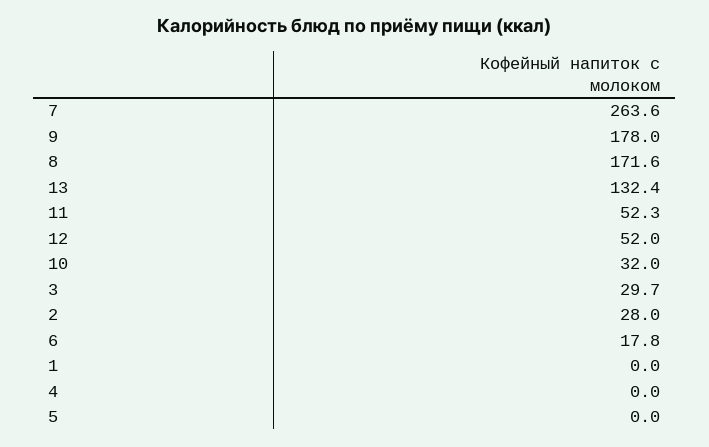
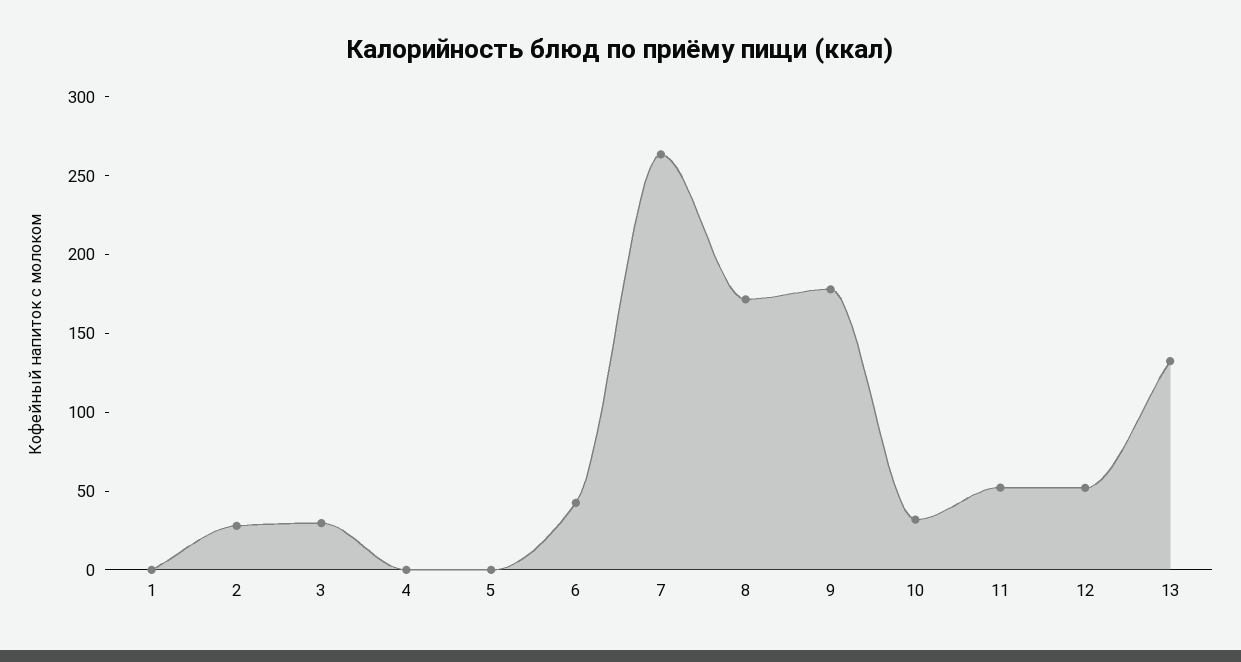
6: 17.8 -> 40

